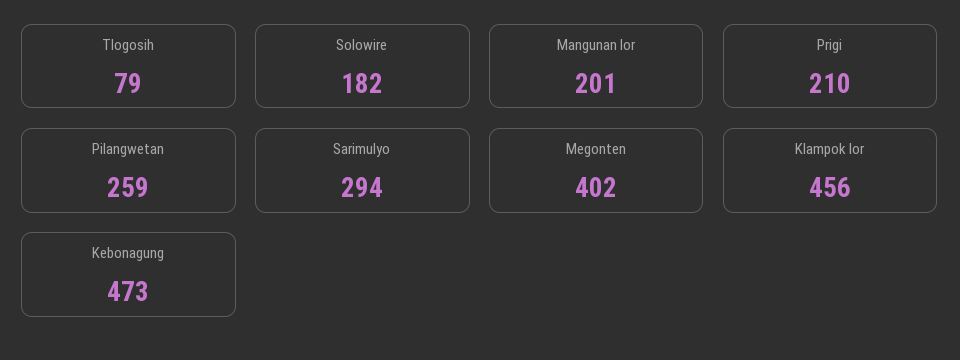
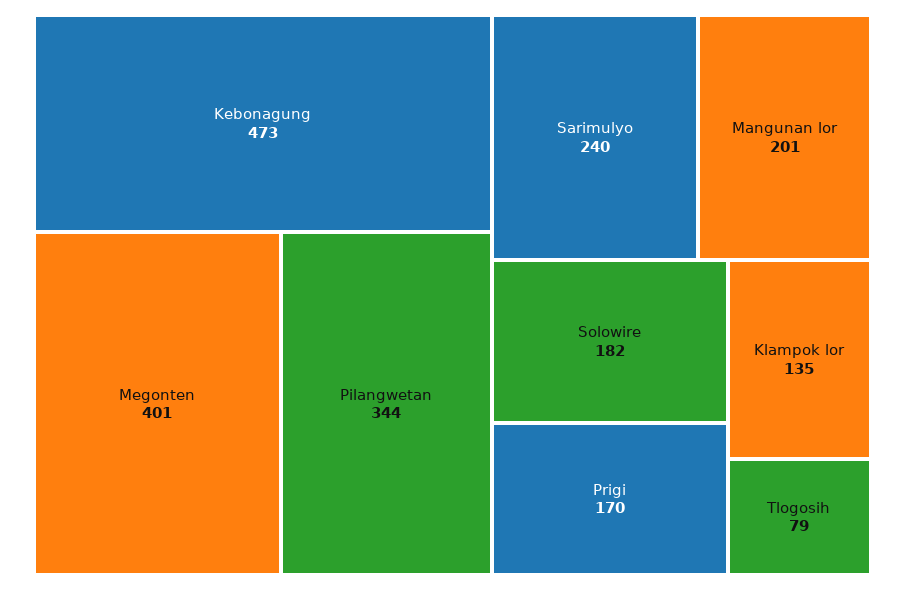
Prigi: 210 -> 170
Pilangwetan: 259 -> 344
Sarimulyo: 294 -> 240
Megonten: 402 -> 401
Klampok lor: 456 -> 135

